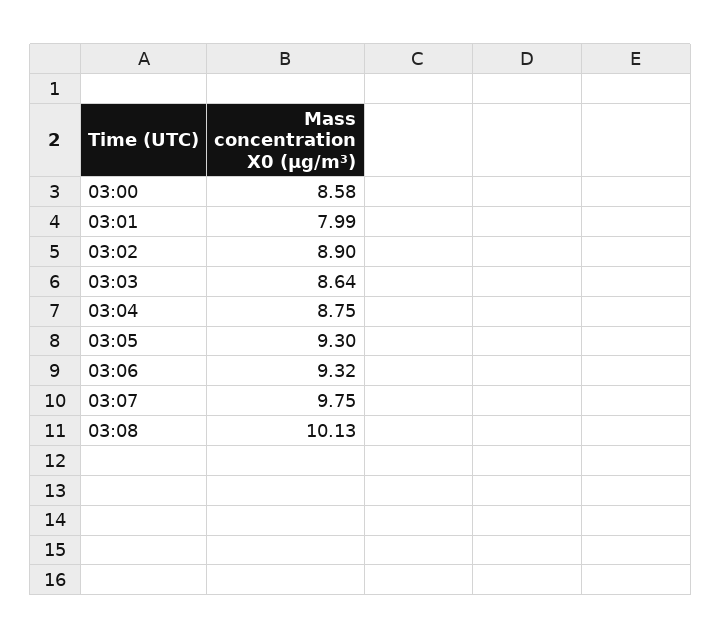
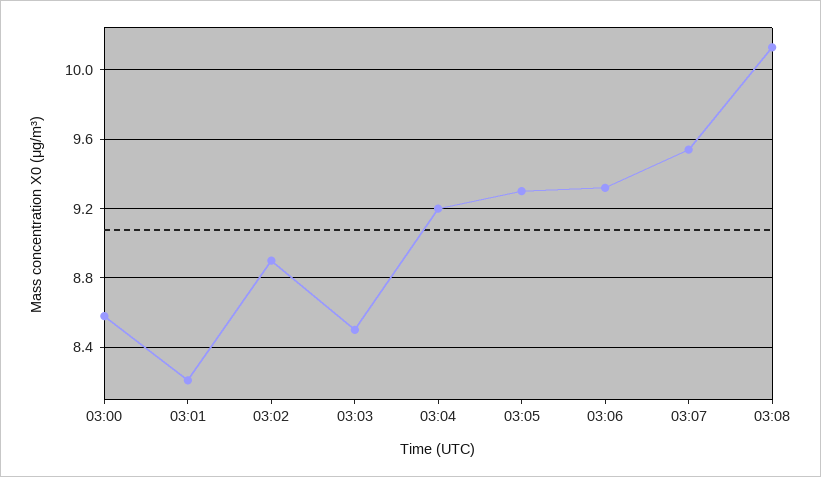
03:01: 7.99 -> 8.2
03:03: 8.64 -> 8.5
03:04: 8.75 -> 9.2
03:07: 9.75 -> 9.55

